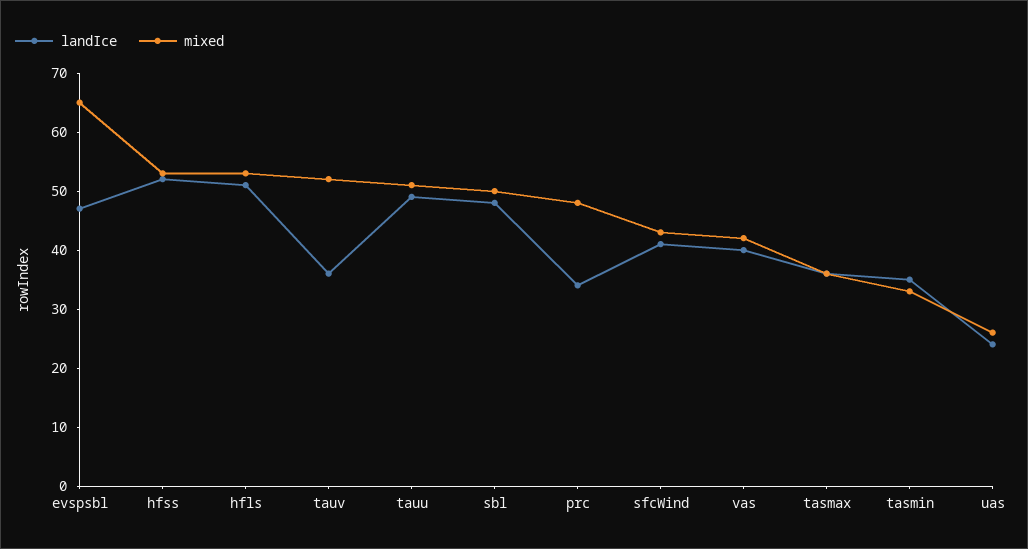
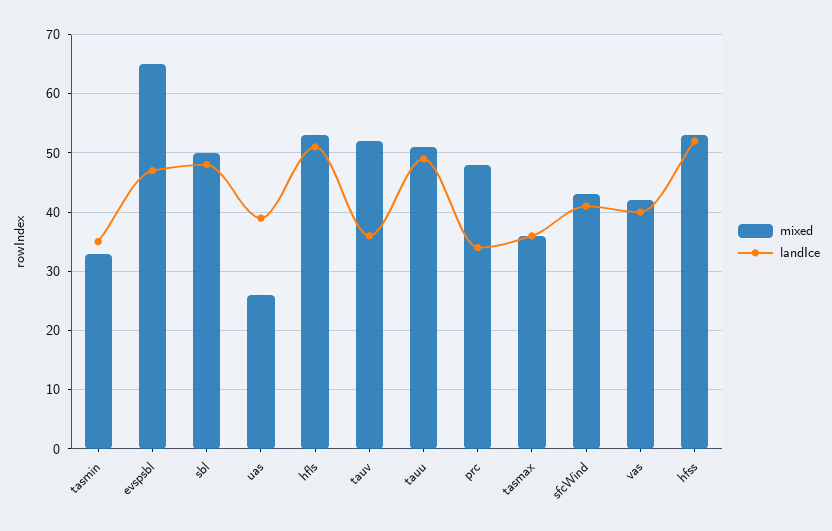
landIce, uas: 25 -> 40

